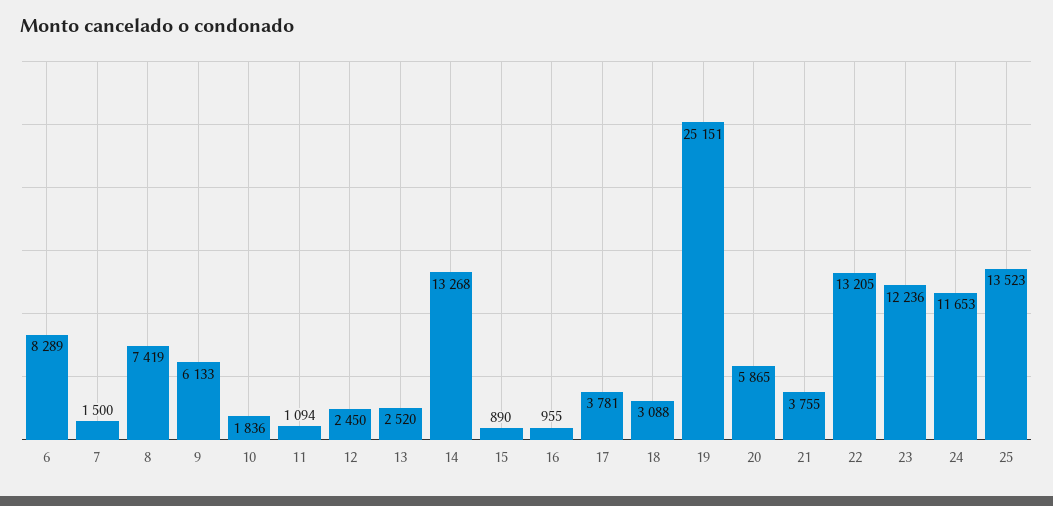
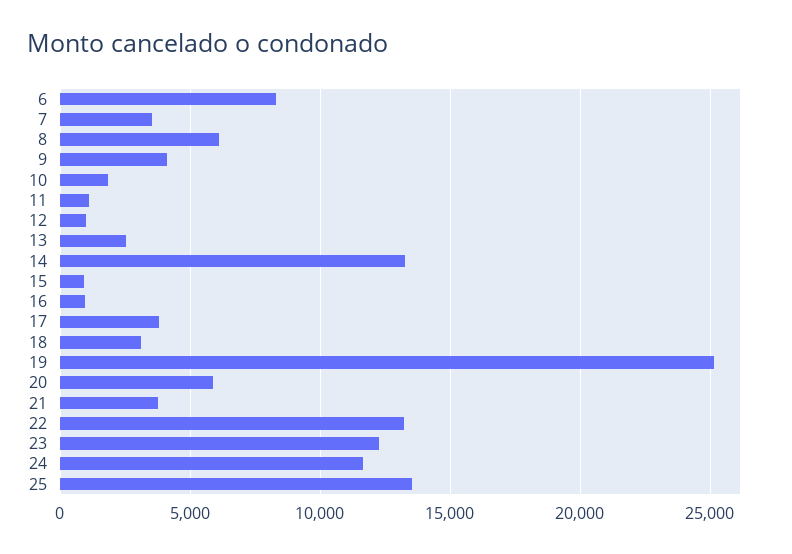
7: 1500 -> 3500
8: 7419 -> 6000
9: 6133 -> 4000
12: 2450 -> 1000

